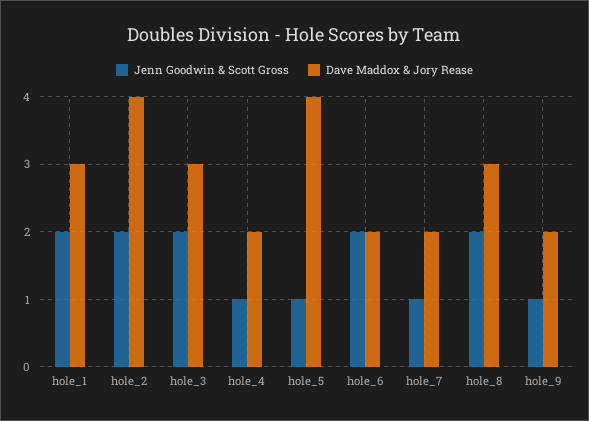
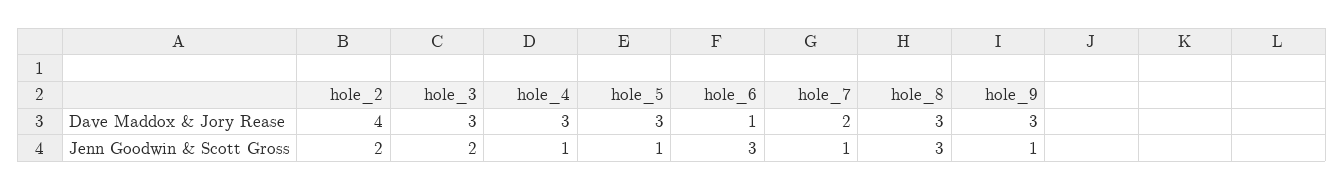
Jenn Goodwin & Scott Gross, hole_1: 2 -> none
Dave Maddox & Jory Rease, hole_1: 3 -> none
Dave Maddox & Jory Rease, hole_4: 2 -> 3
Dave Maddox & Jory Rease, hole_5: 4 -> 3
Jenn Goodwin & Scott Gross, hole_6: 2 -> 3
Dave Maddox & Jory Rease, hole_6: 2 -> 1
Jenn Goodwin & Scott Gross, hole_8: 2 -> 3
Dave Maddox & Jory Rease, hole_9: 2 -> 3

